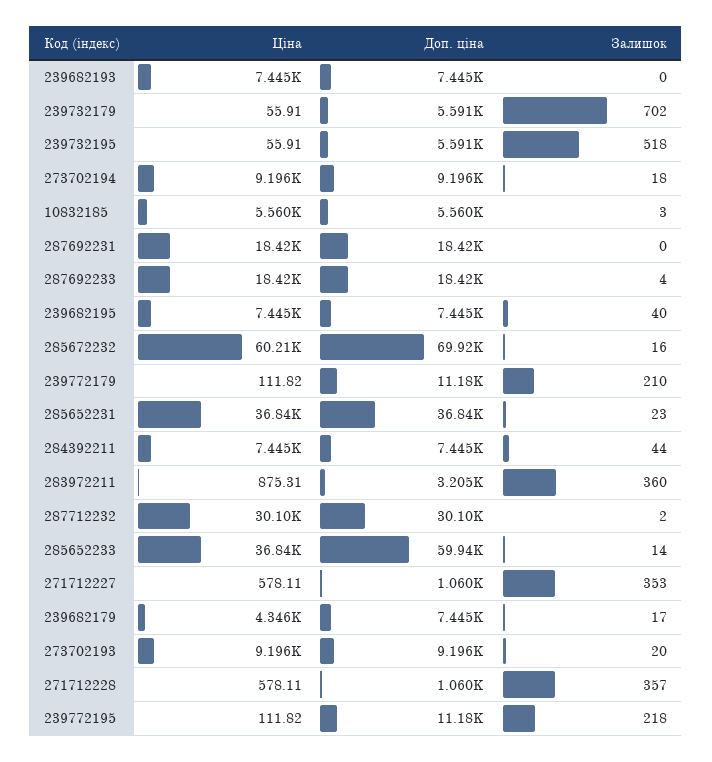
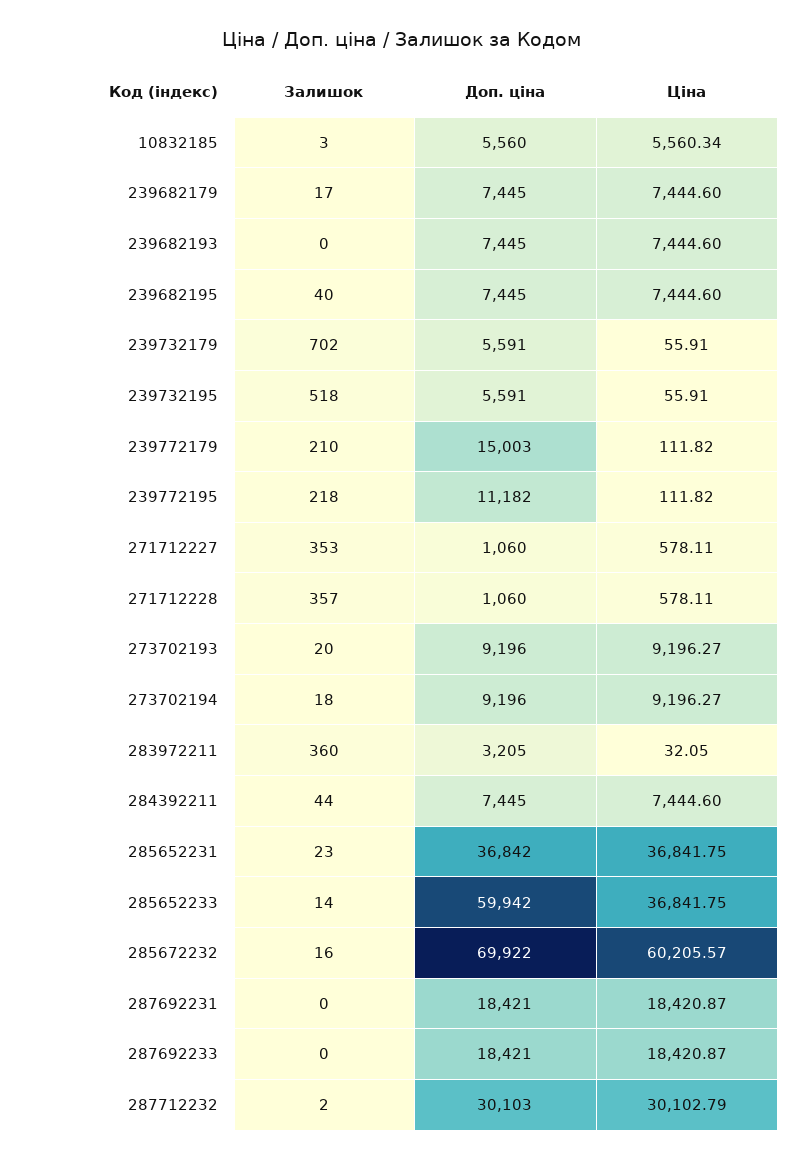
Залишок, 287692233: 4 -> 0
Доп. ціна, 239772179: 11180 -> 15003
Ціна, 283972211: 875.31 -> 32.05
Ціна, 239682179: 4346 -> 7444.6

